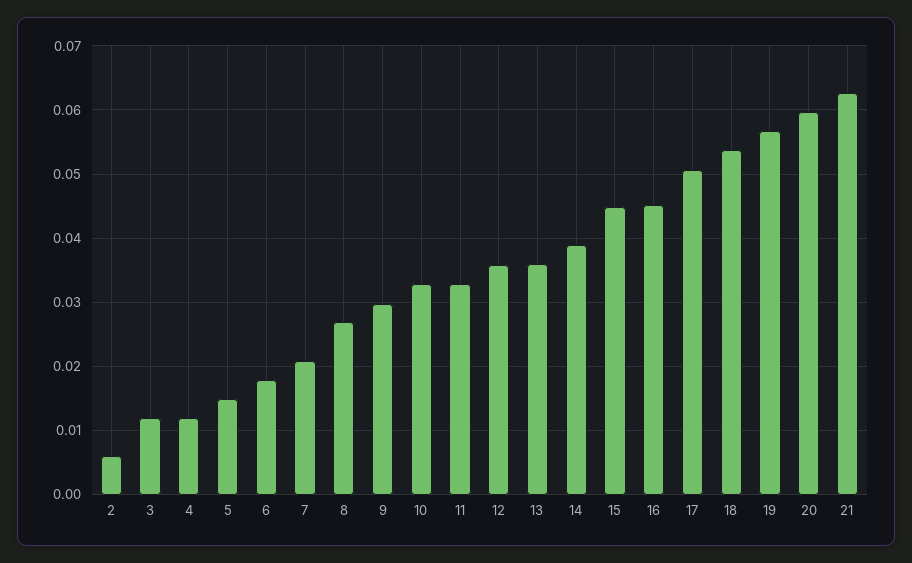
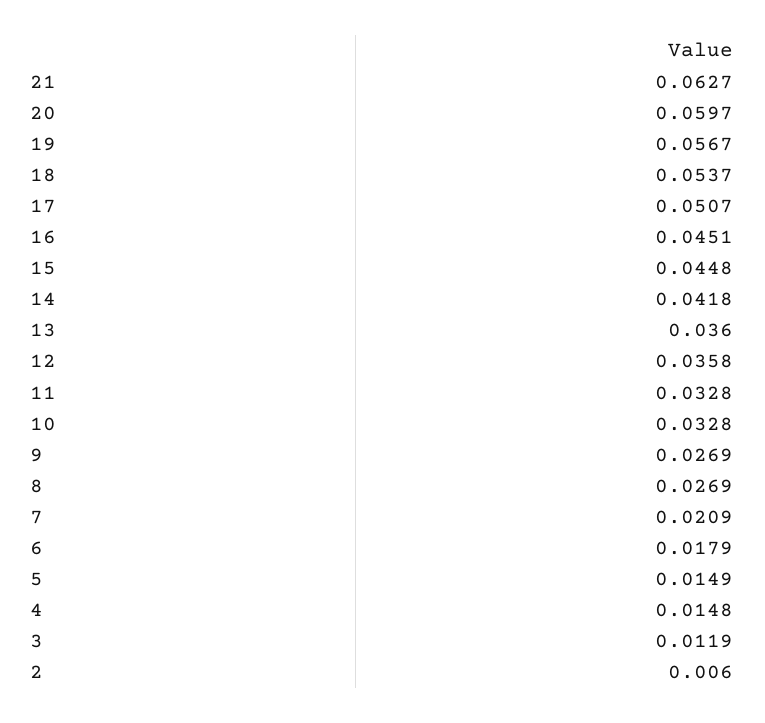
4: 0.012 -> 0.0148
9: 0.03 -> 0.0269
14: 0.039 -> 0.0418

